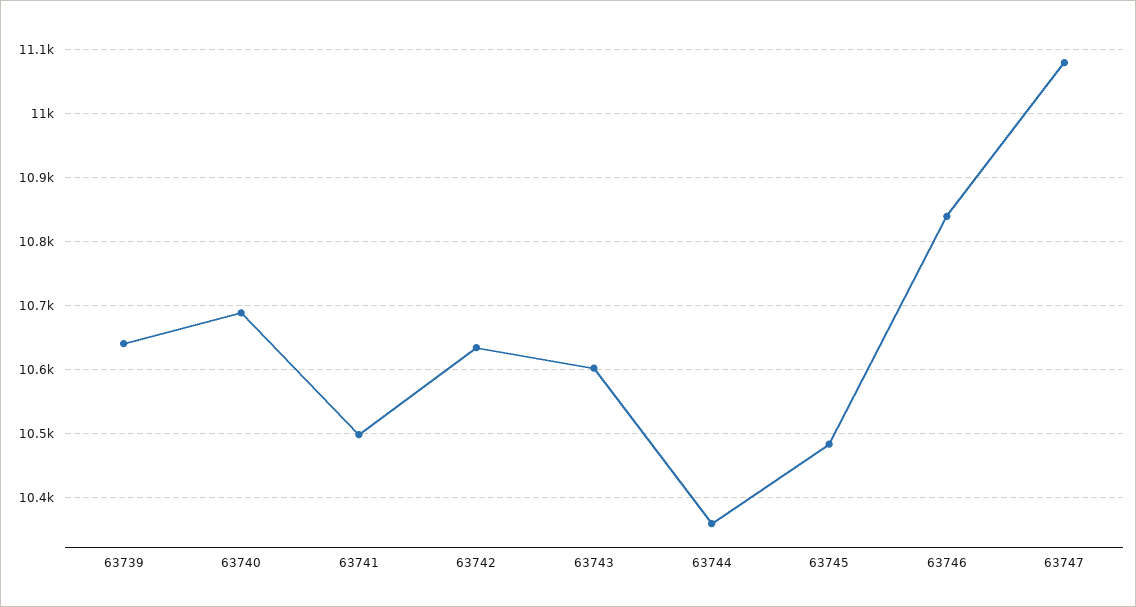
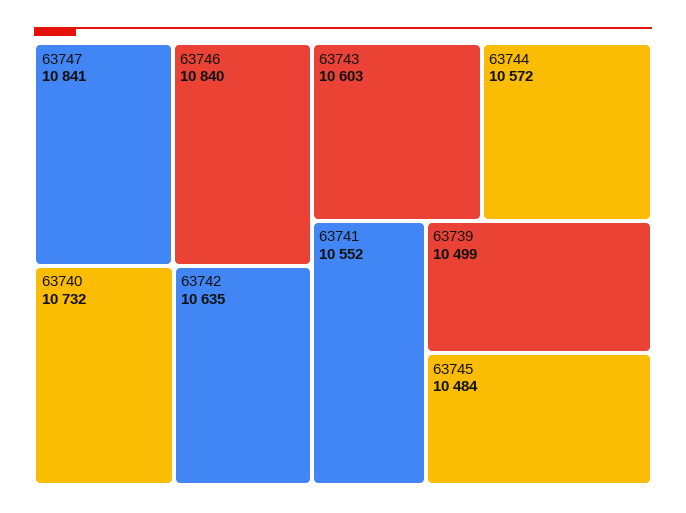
63739: 10640 -> 10499
63740: 10690 -> 10732
63741: 10500 -> 10552
63744: 10360 -> 10572
63747: 11080 -> 10841

